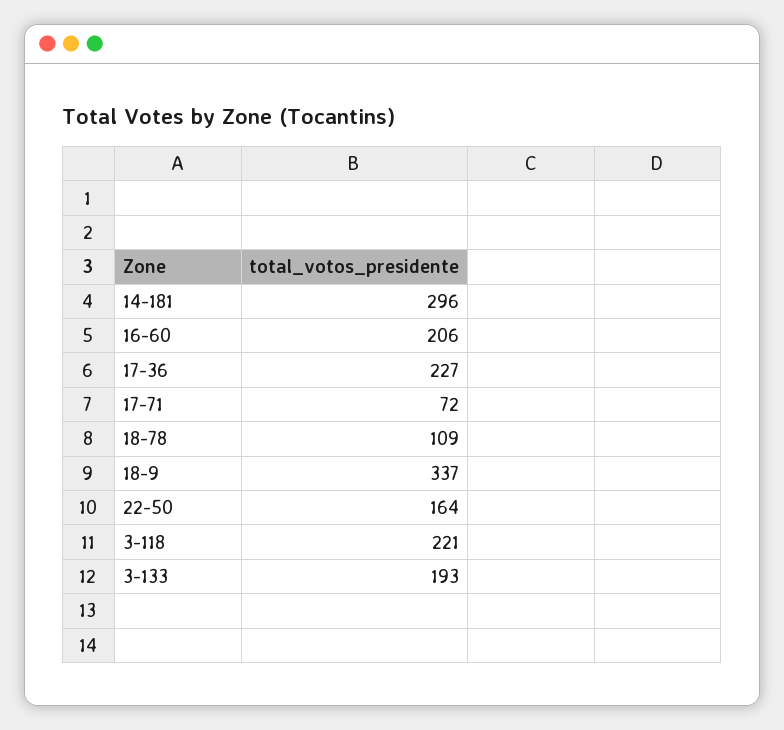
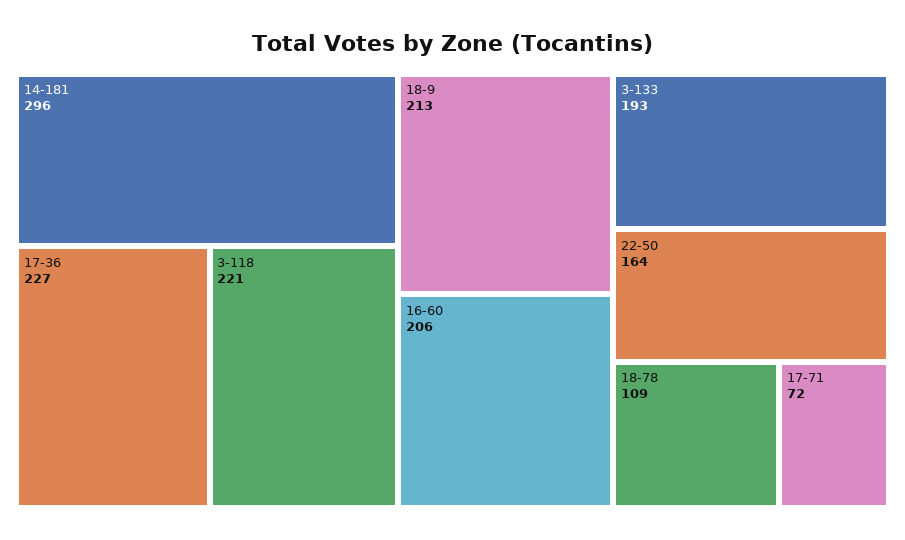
18-9: 337 -> 213

